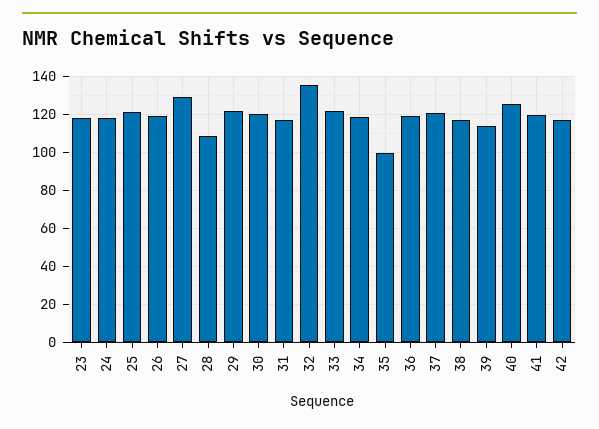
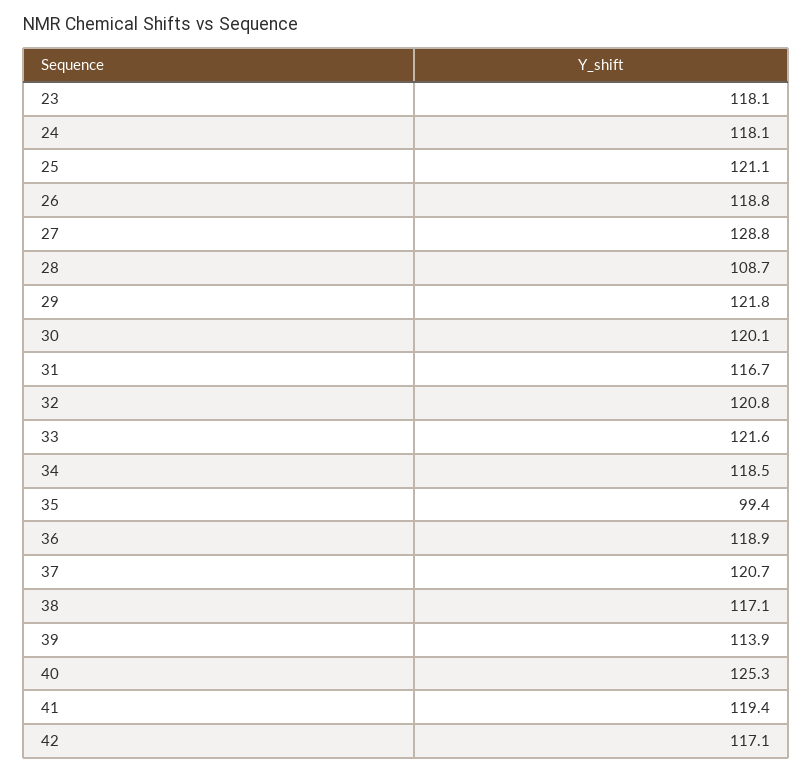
32: 135 -> 120.8

